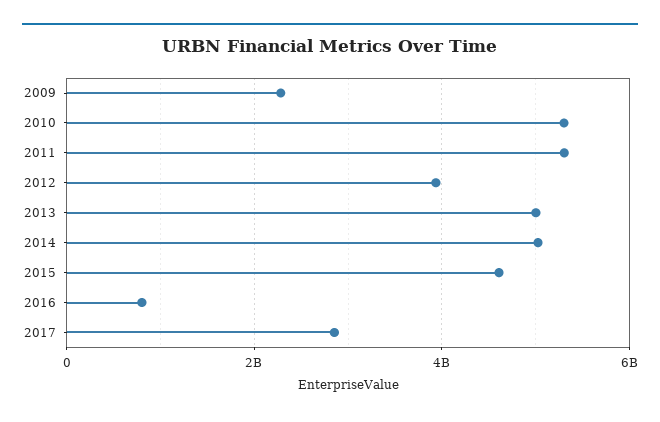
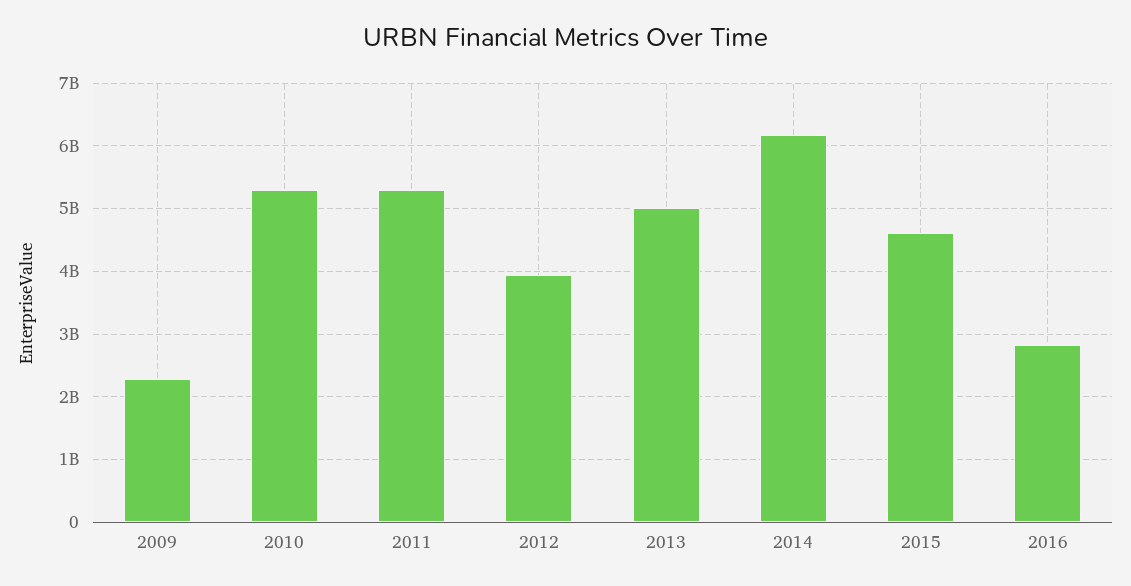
2014: 5000000000 -> 6200000000
2016: 800000000 -> 2800000000
2017: 2800000000 -> none

